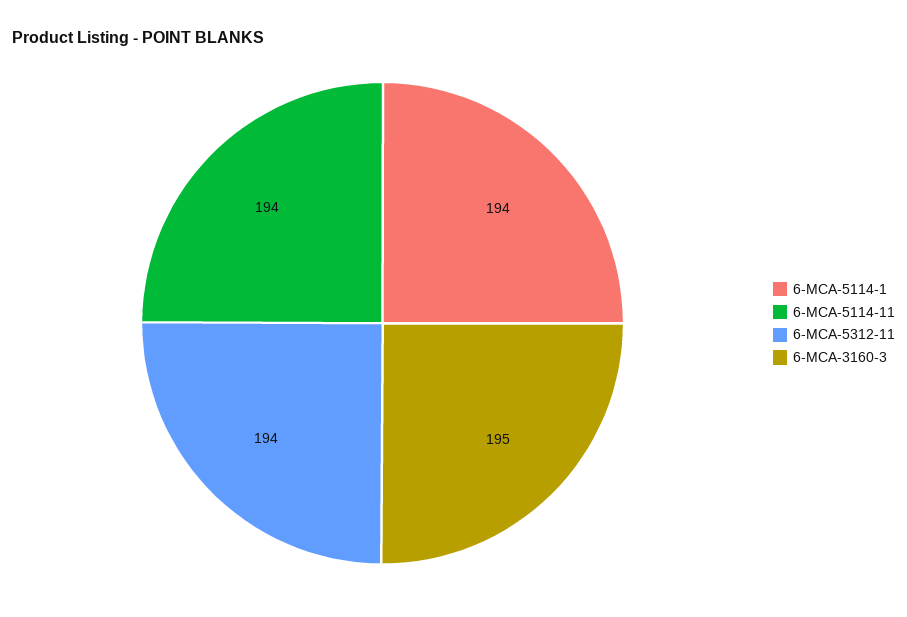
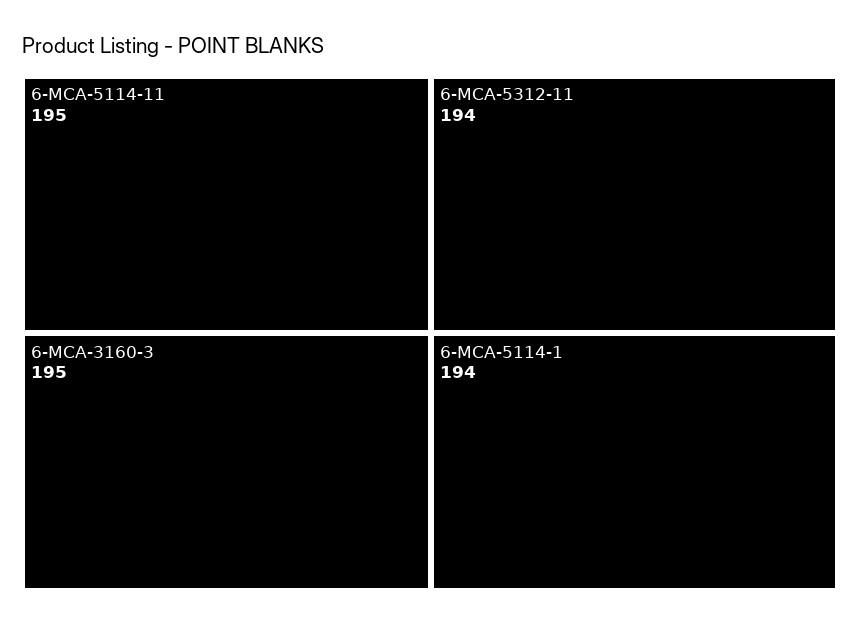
6-MCA-5114-11: 194 -> 195

